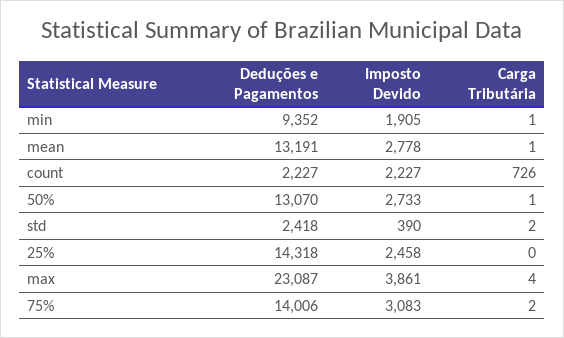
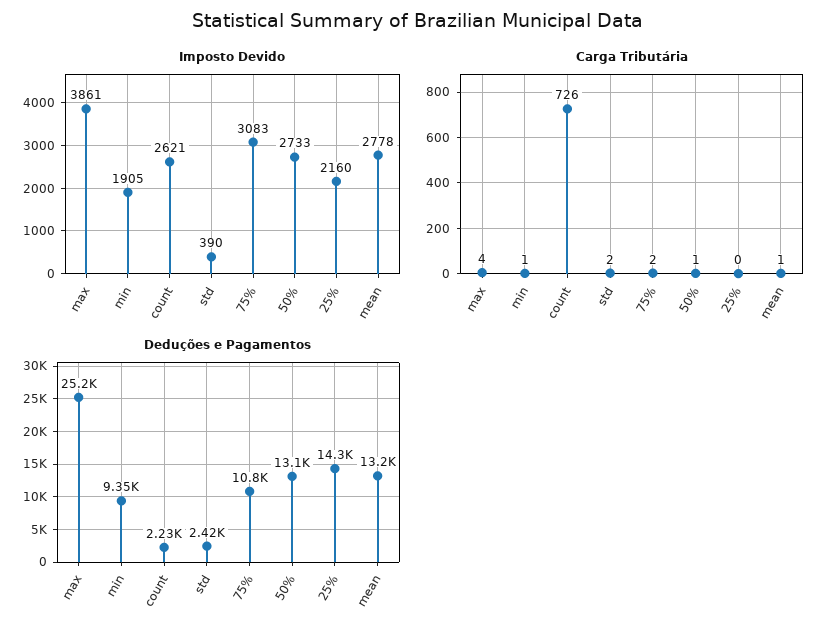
Imposto Devido, count: 2227 -> 2621
Imposto Devido, 25%: 2458 -> 2160
Deduções e Pagamentos, max: 23087 -> 25200
Deduções e Pagamentos, 75%: 14006 -> 10800

